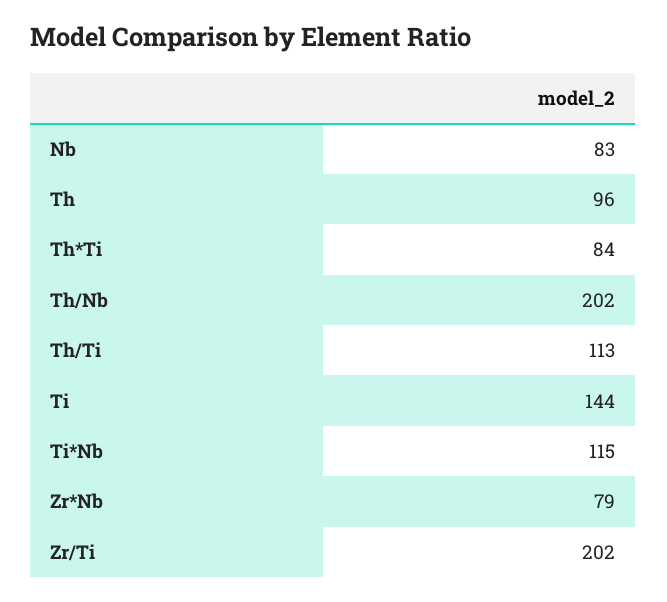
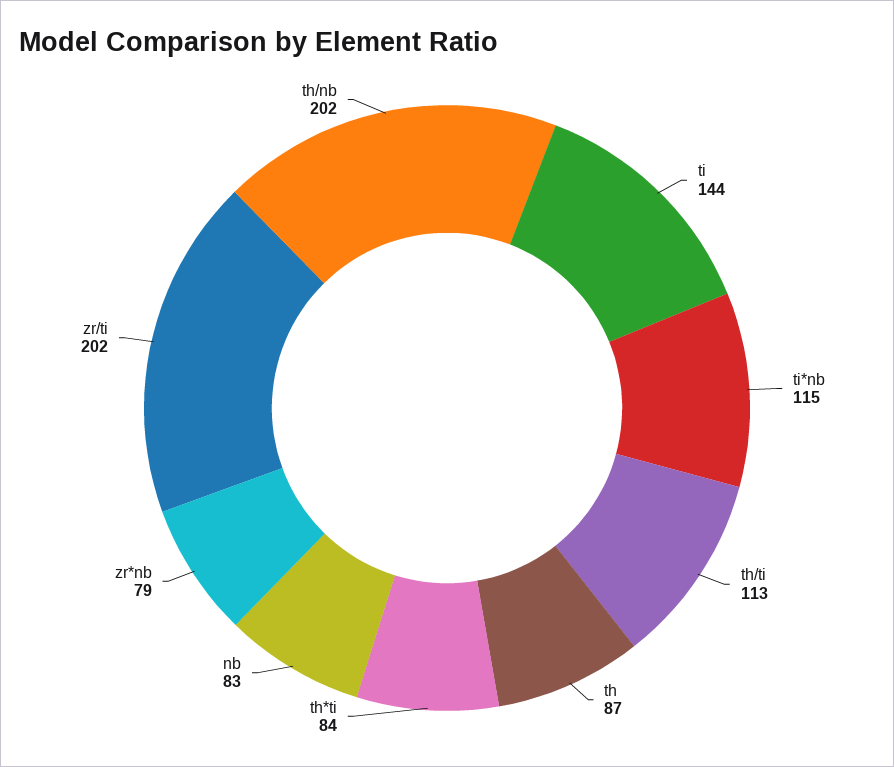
Th: 96 -> 87

